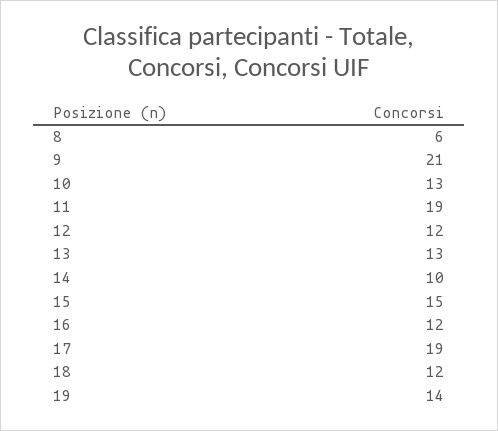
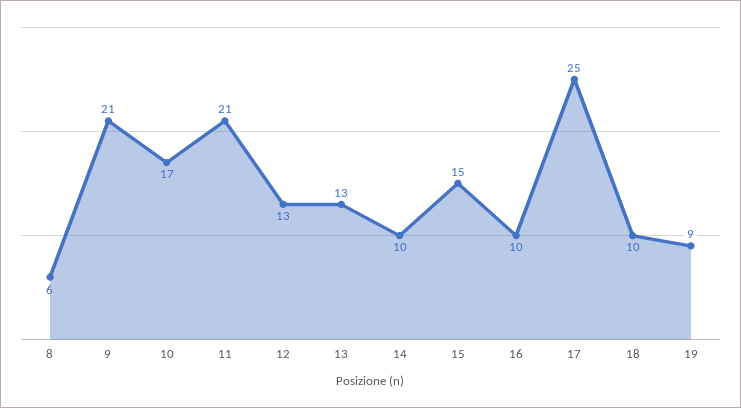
10: 13 -> 17
11: 19 -> 21
12: 12 -> 13
16: 12 -> 10
17: 19 -> 25
18: 12 -> 10
19: 14 -> 9

